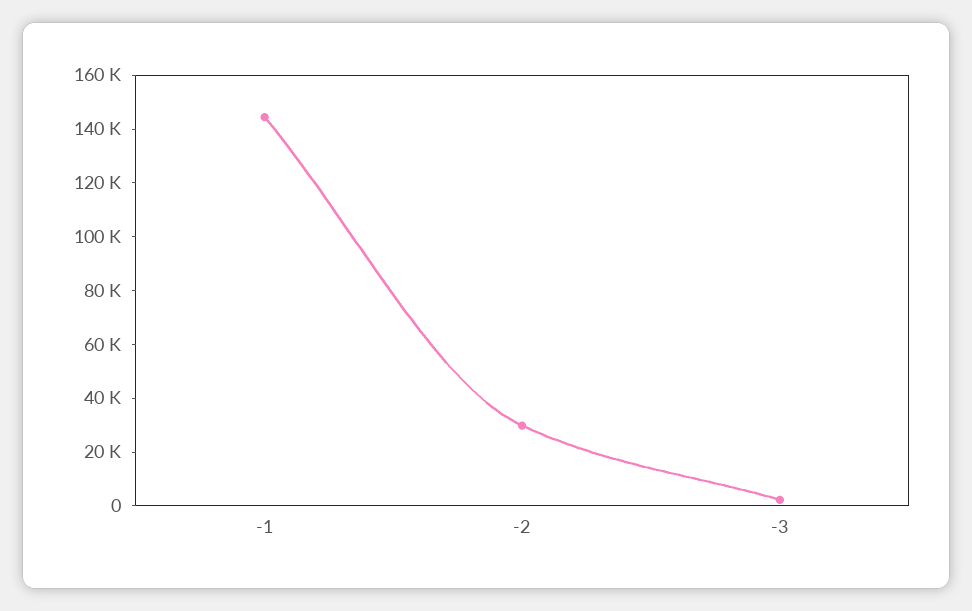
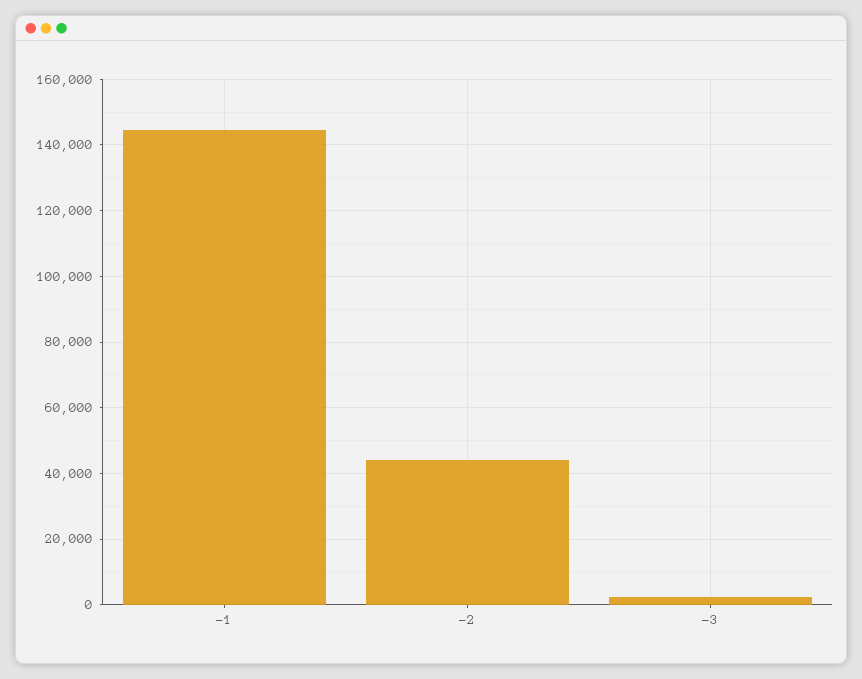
-2: 30000 -> 44000

